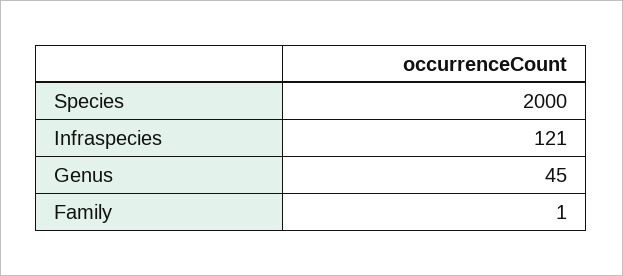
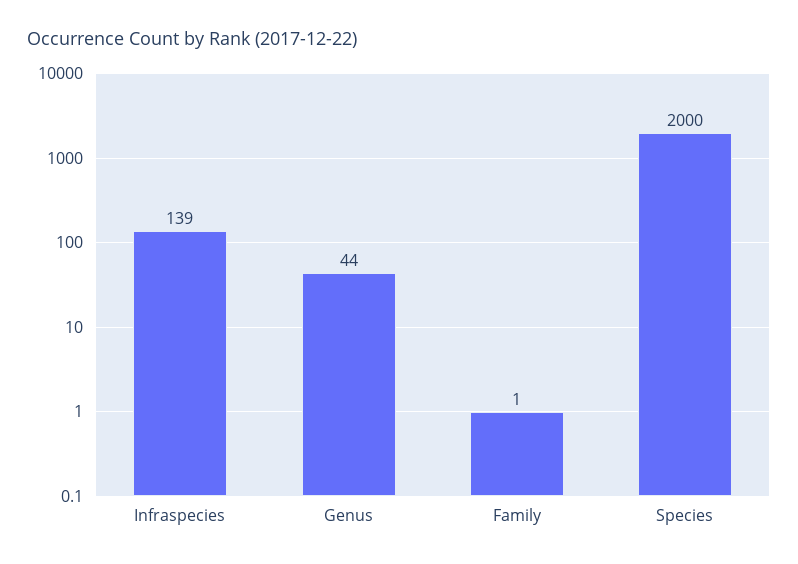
Infraspecies: 121 -> 139
Genus: 45 -> 44

